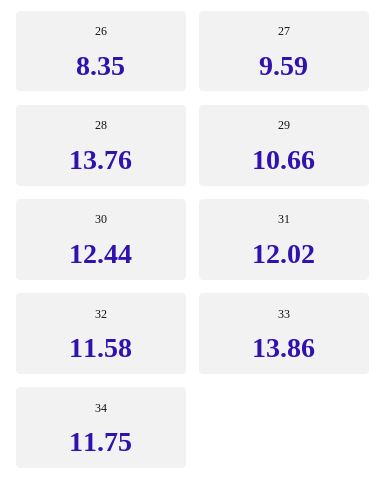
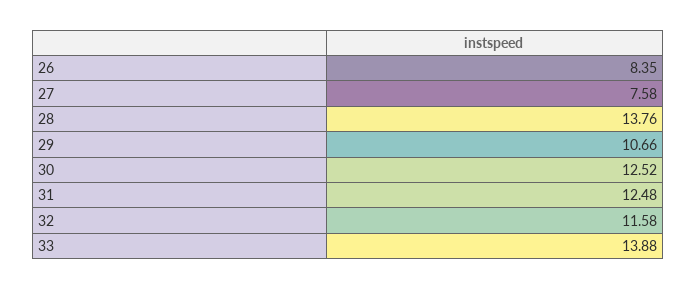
27: 9.59 -> 7.58
30: 12.44 -> 12.52
31: 12.02 -> 12.48
33: 13.86 -> 13.88
34: 11.75 -> none

